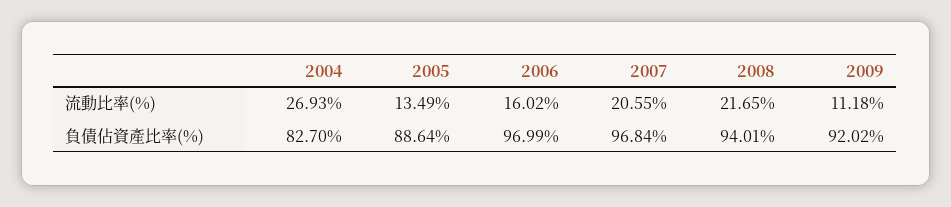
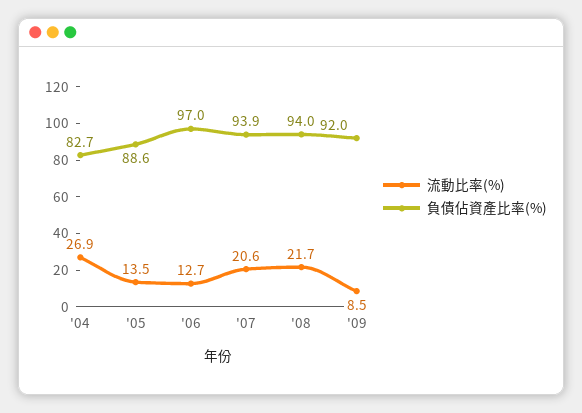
流動比率(%), 2006: 16.02 -> 12.7
流動比率(%), 2009: 11.18 -> 8.5
負債佔資產比率(%), 2007: 96.84 -> 93.9

